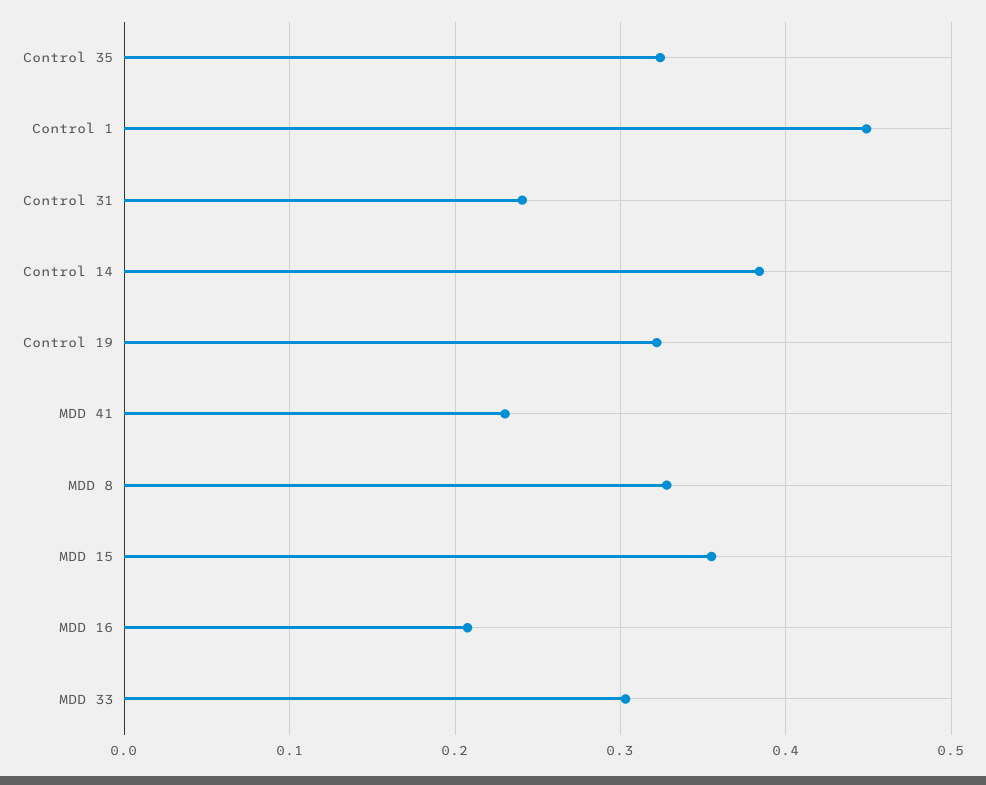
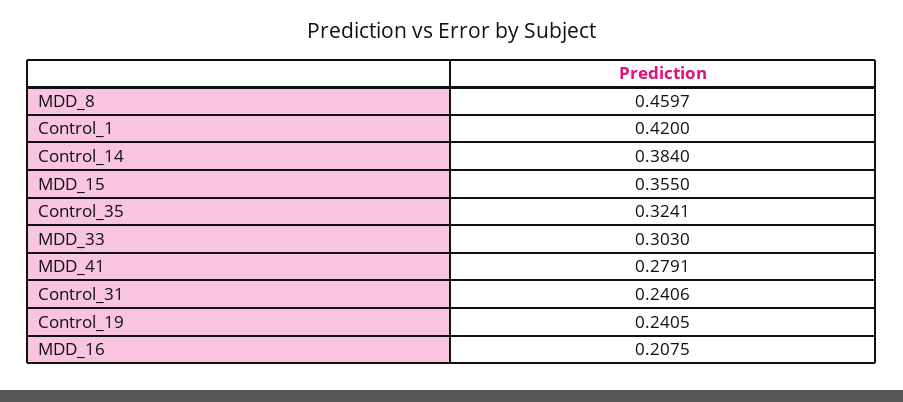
Control 1: 0.45 -> 0.42
Control 19: 0.32 -> 0.2405
MDD 41: 0.23 -> 0.2791
MDD 8: 0.33 -> 0.4597

